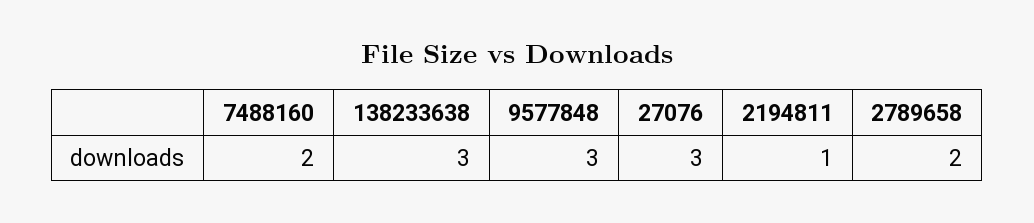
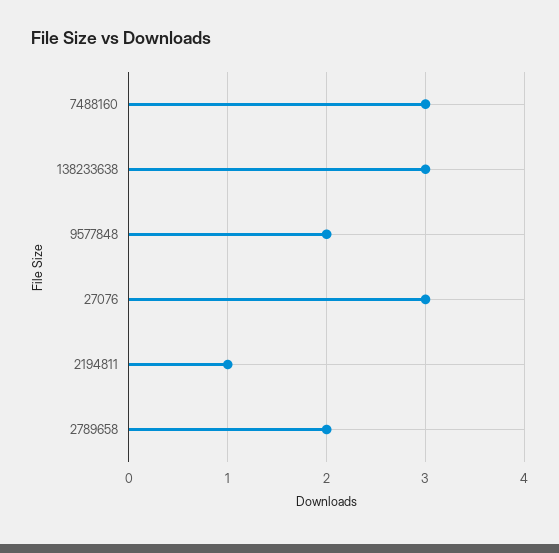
7488160: 2 -> 3
9577848: 3 -> 2

